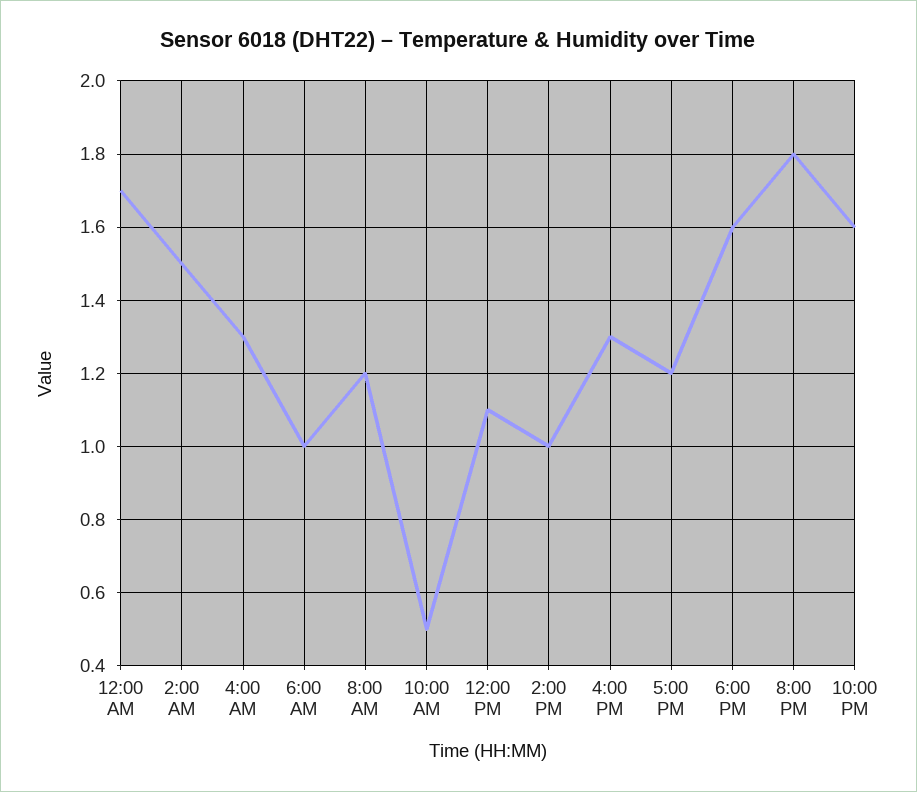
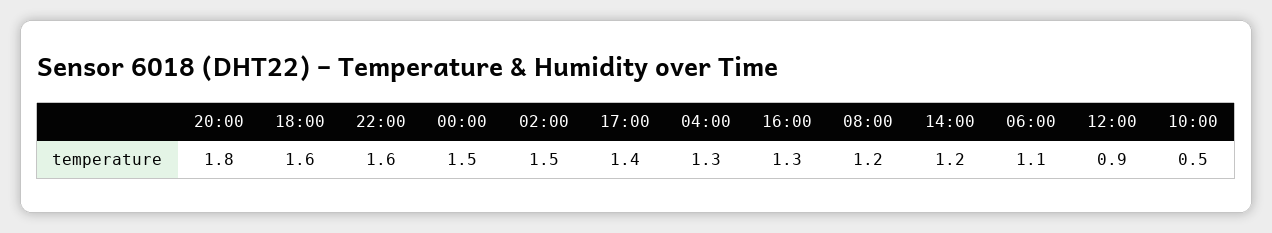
12:00 AM: 1.7 -> 1.5
6:00 AM: 1 -> 1.1
12:00 PM: 1.1 -> 0.9
2:00 PM: 1 -> 1.2
5:00 PM: 1.2 -> 1.4

